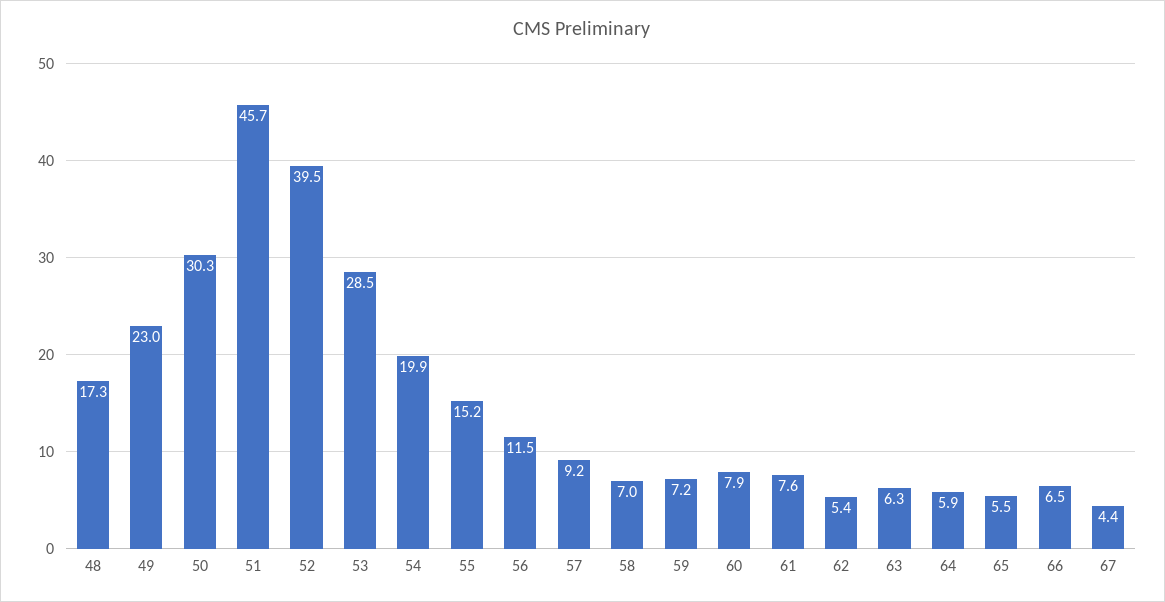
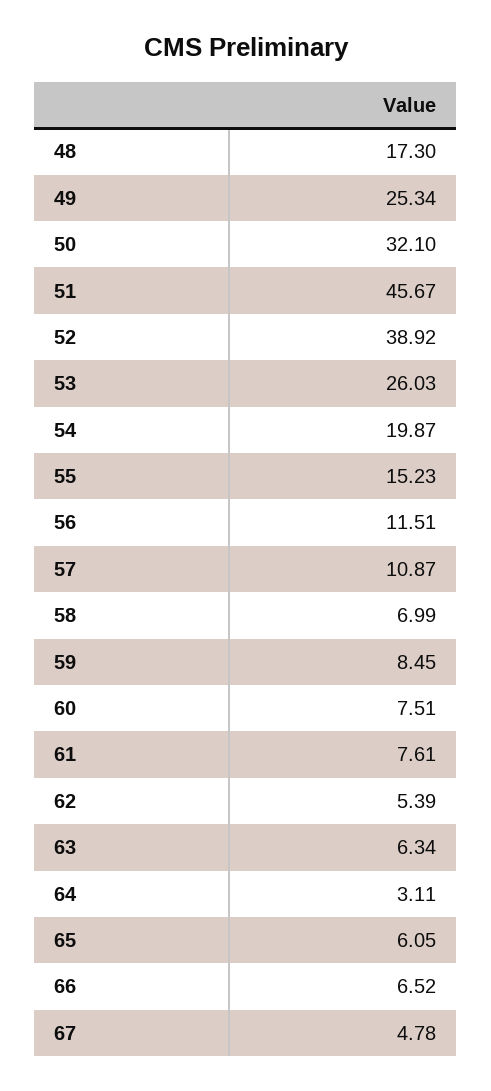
49: 23 -> 25.34
50: 30.3 -> 32.1
52: 39.5 -> 38.92
53: 28.5 -> 26.03
57: 9.2 -> 10.87
59: 7.2 -> 8.45
60: 7.9 -> 7.51
64: 5.9 -> 3.11
65: 5.5 -> 6.05
67: 4.4 -> 4.78

